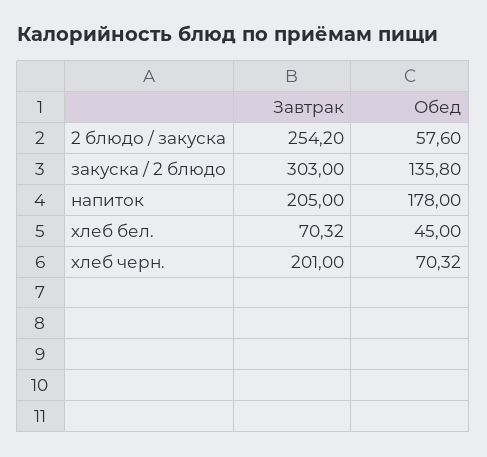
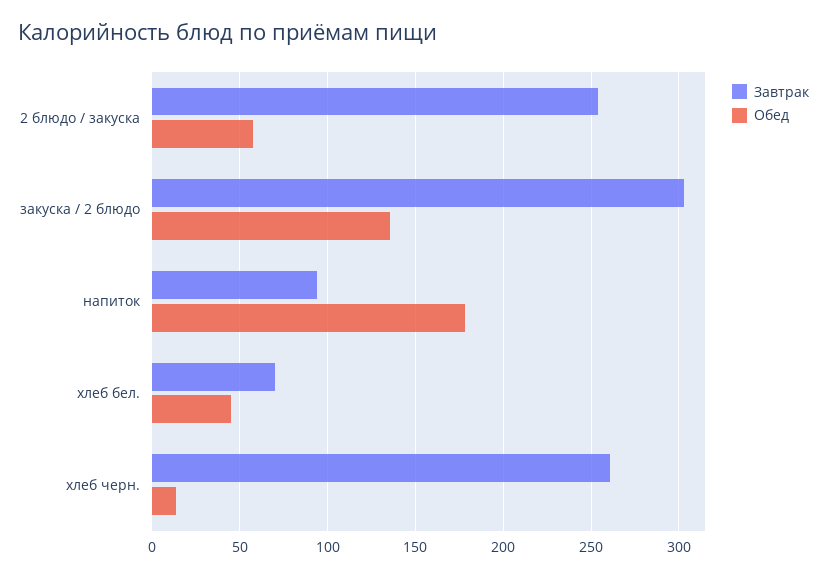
Завтрак, напиток: 205 -> 95
Завтрак, хлеб черн.: 201 -> 260
Обед, хлеб черн.: 70.32 -> 15

